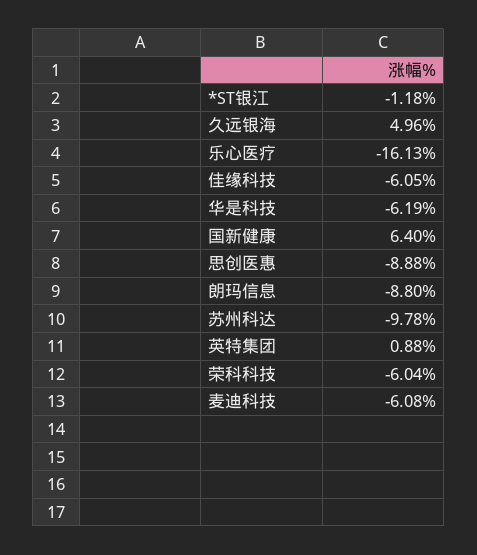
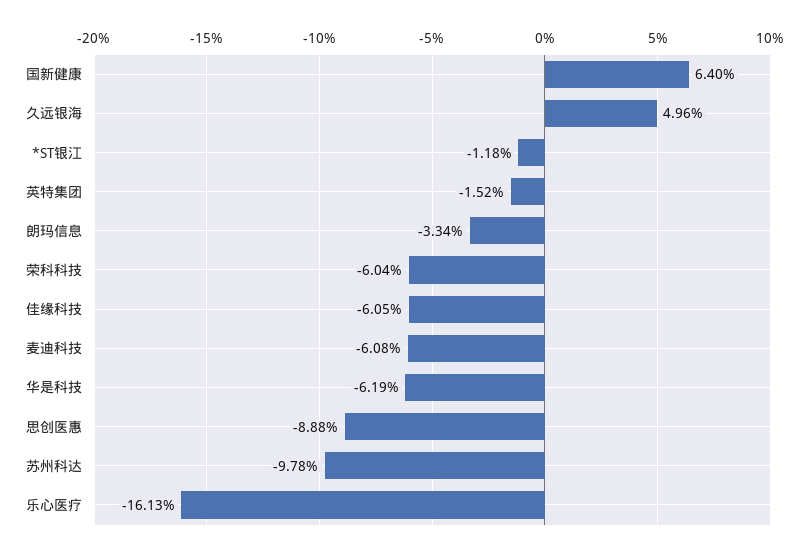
朗玛信息: -8.8 -> -3.34
英特集团: 0.88 -> -1.52

